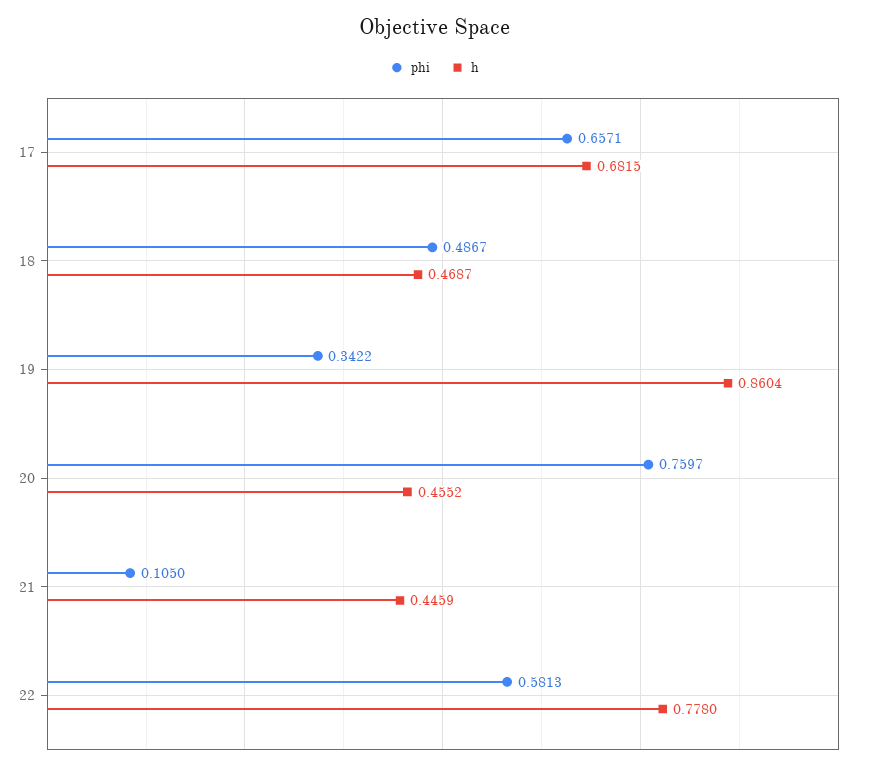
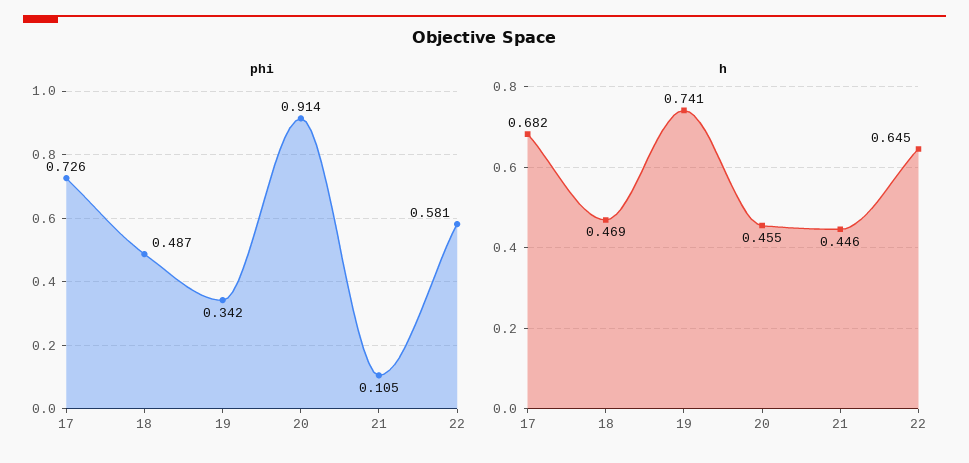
phi, 17: 0.6571 -> 0.726
h, 19: 0.8604 -> 0.741
phi, 20: 0.7597 -> 0.914
h, 22: 0.778 -> 0.645

